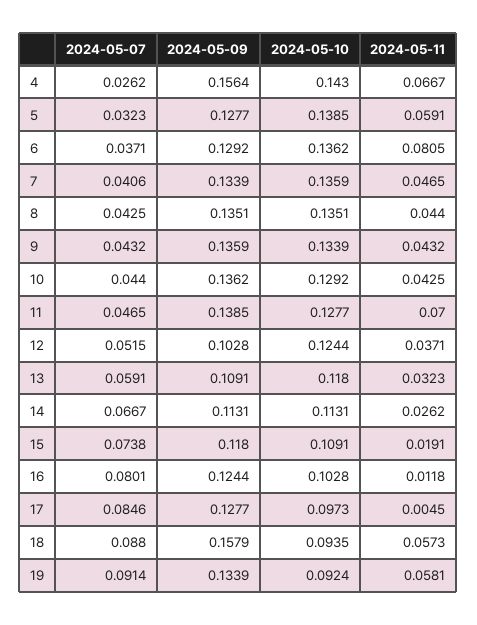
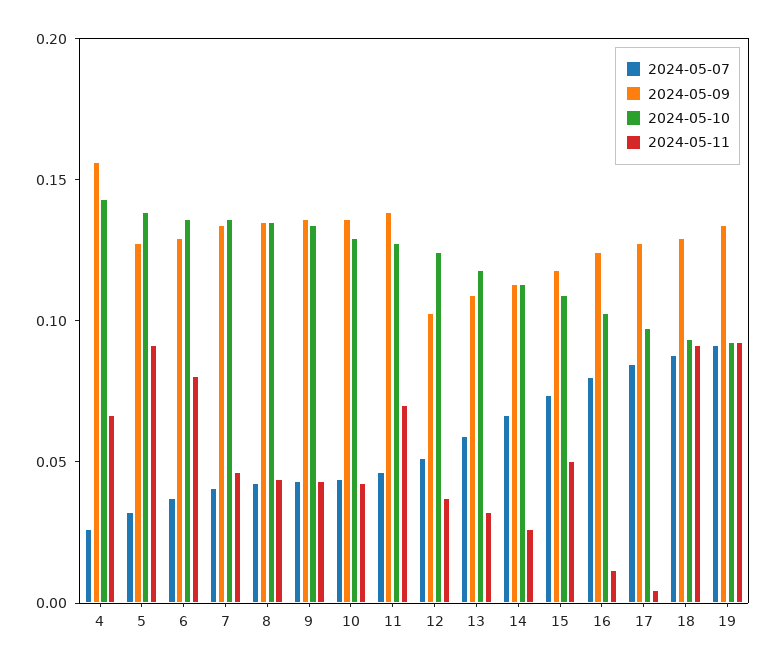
2024-05-11, 5: 0.0591 -> 0.09
2024-05-11, 15: 0.0191 -> 0.05
2024-05-09, 18: 0.1579 -> 0.13
2024-05-11, 18: 0.0573 -> 0.09
2024-05-11, 19: 0.0581 -> 0.09

